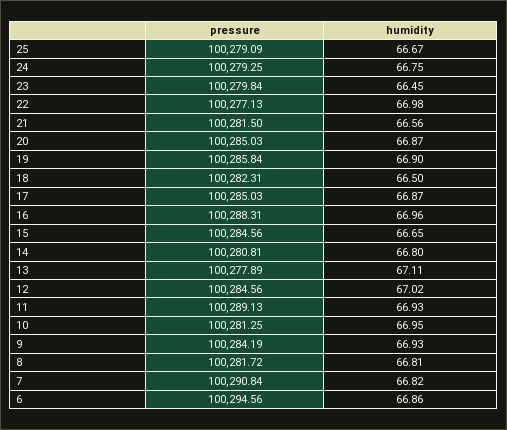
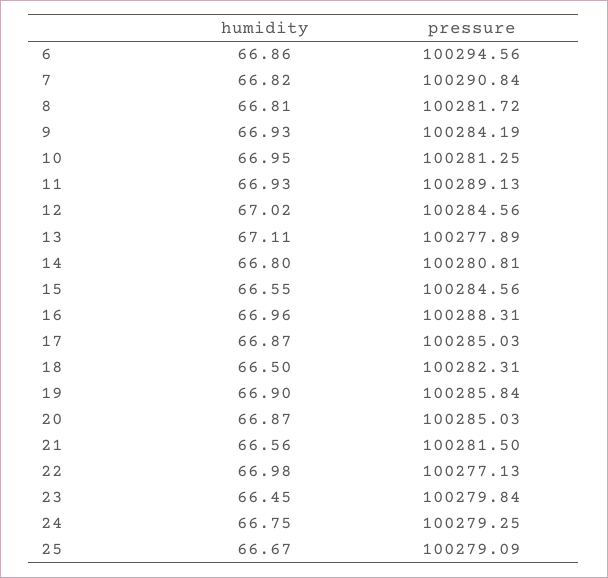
humidity, 15: 66.65 -> 66.55

